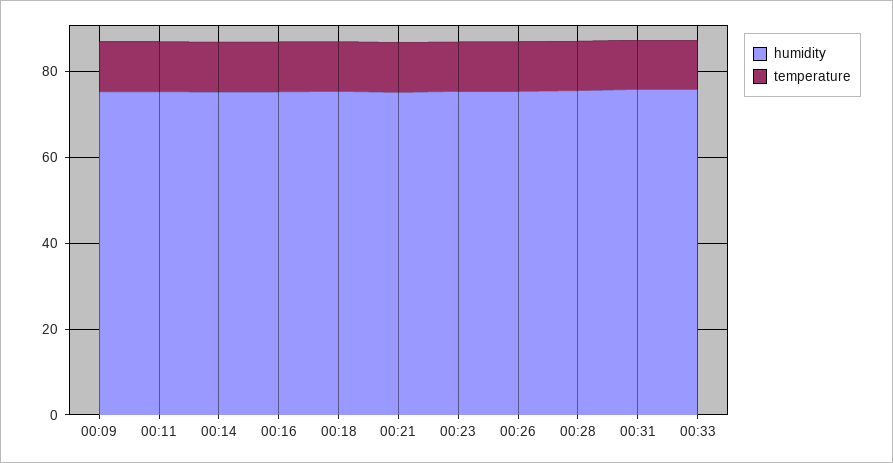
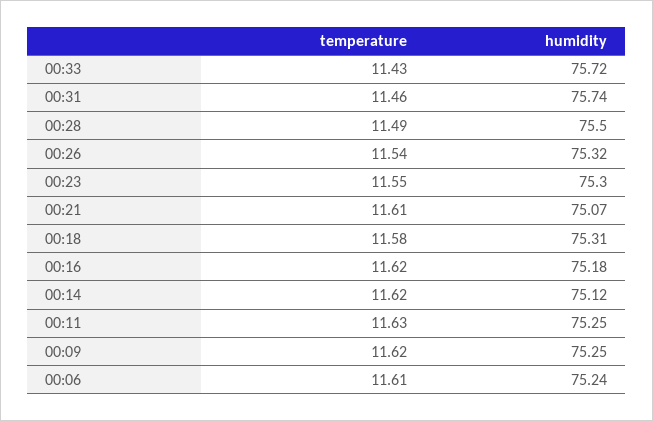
temperature, 00:06: none -> 11.61
humidity, 00:06: none -> 75.24

